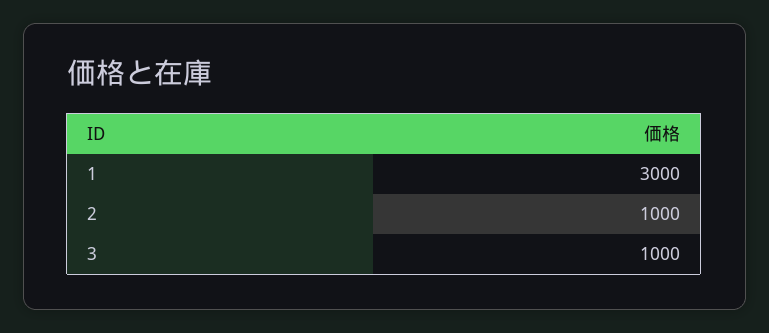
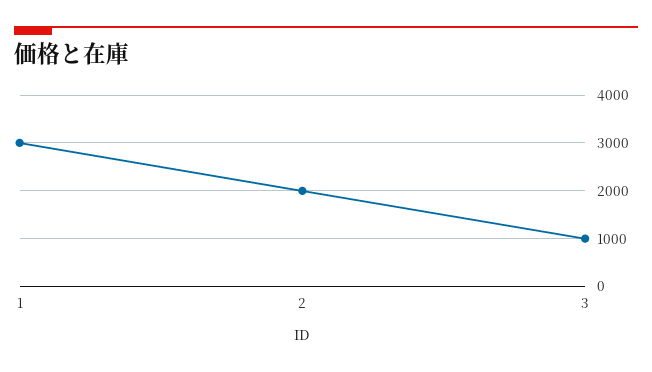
2: 1000 -> 2000

